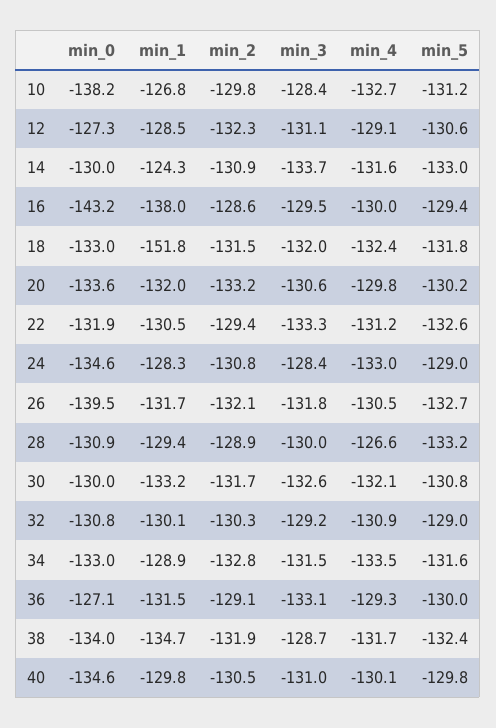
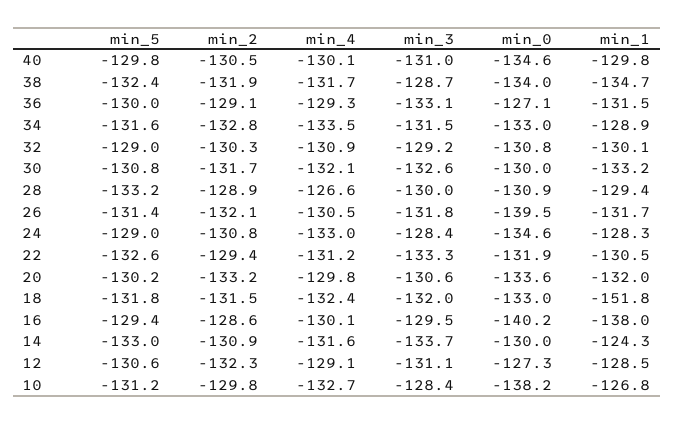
min_0, 16: -143.2 -> -140.2
min_4, 16: -130 -> -130.1
min_5, 26: -132.7 -> -131.4

